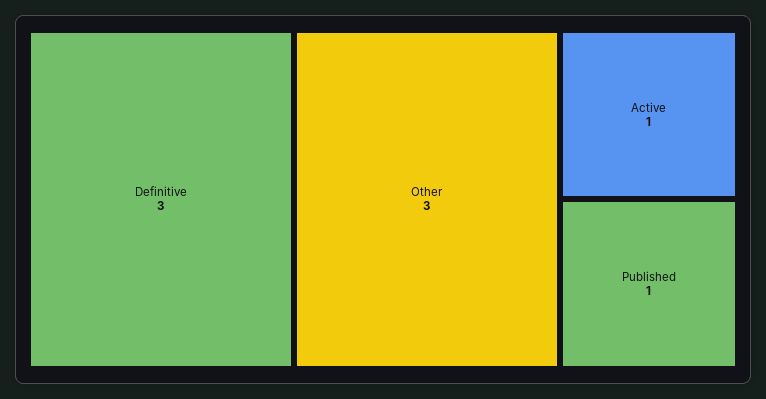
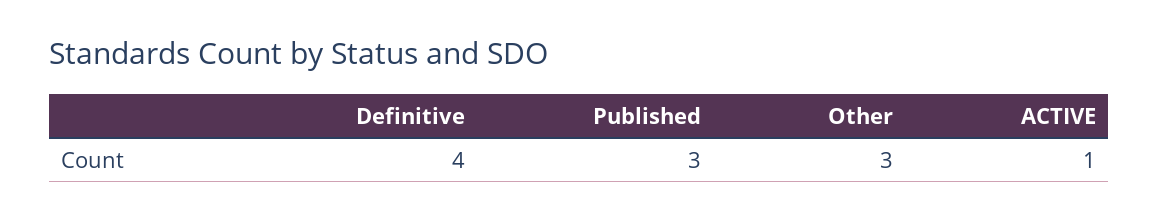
Definitive: 3 -> 4
Published: 1 -> 3

